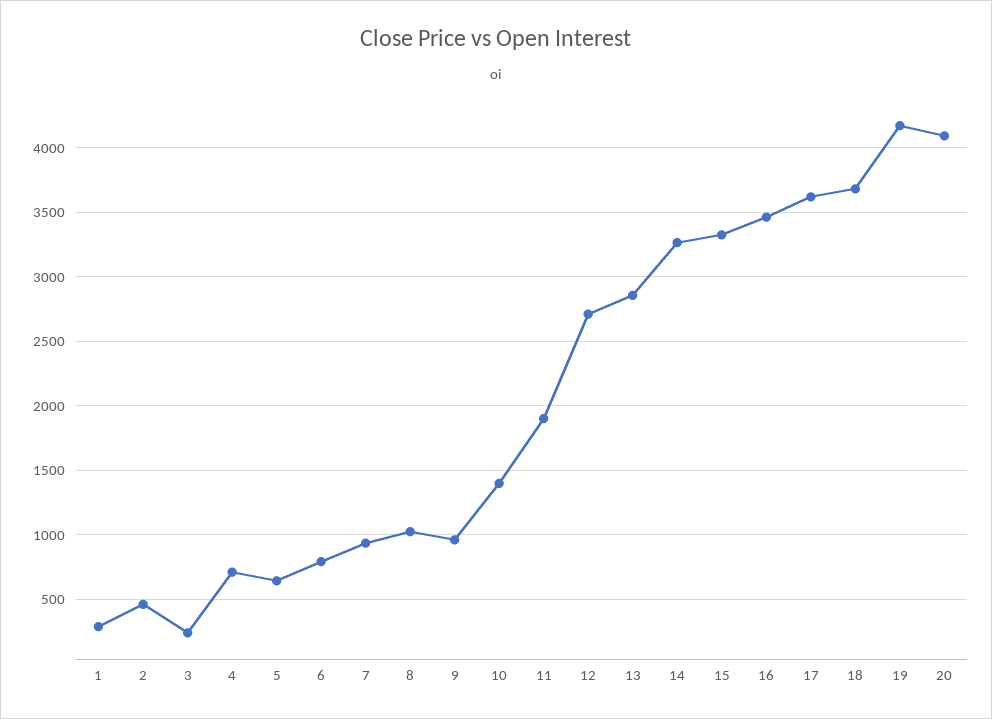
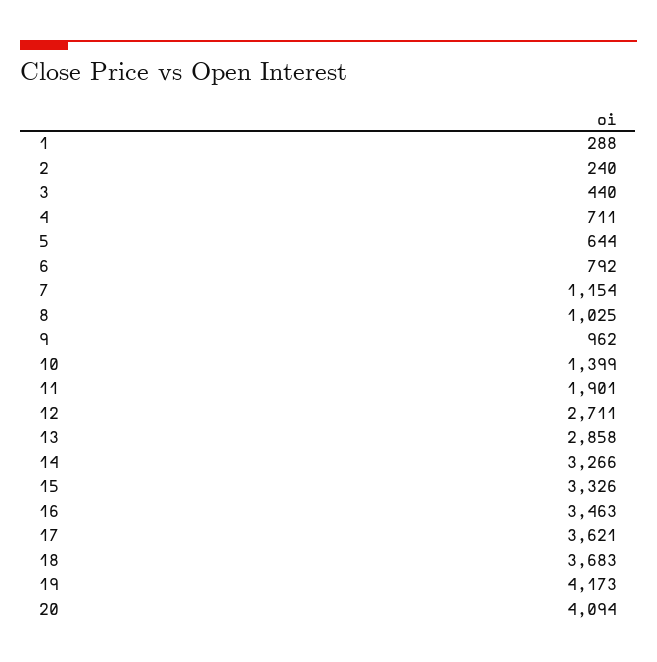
2: 450 -> 240
3: 250 -> 440
7: 950 -> 1154

